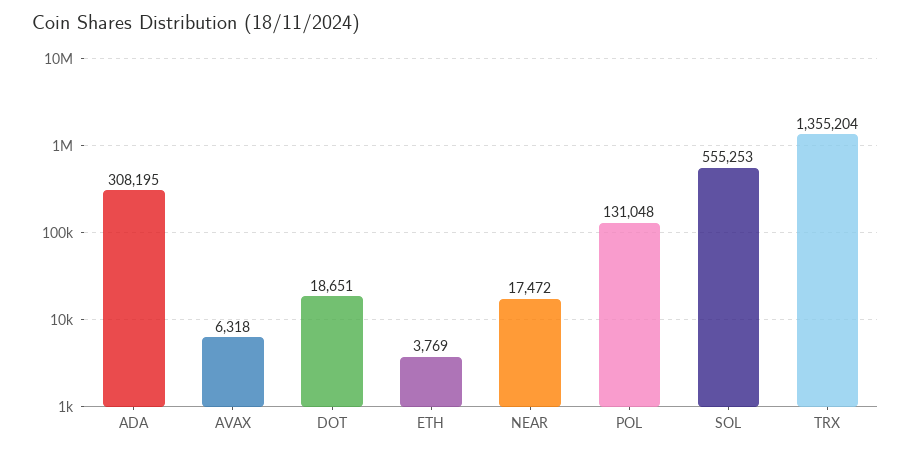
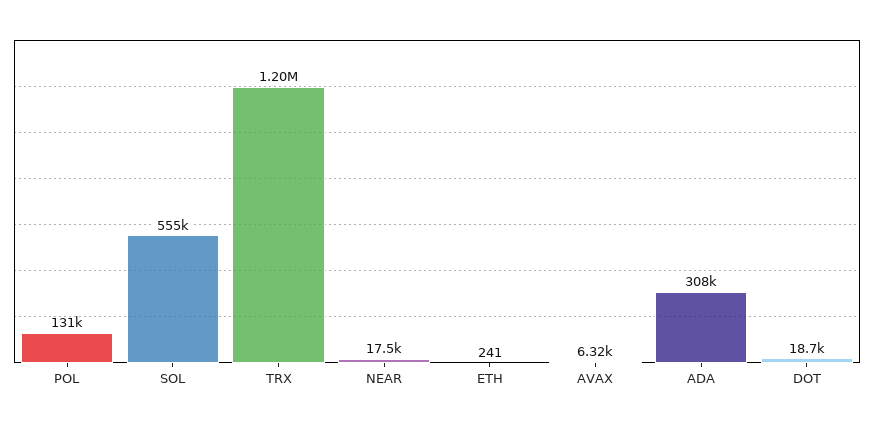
ETH: 3769 -> 241
TRX: 1355204 -> 1200000

